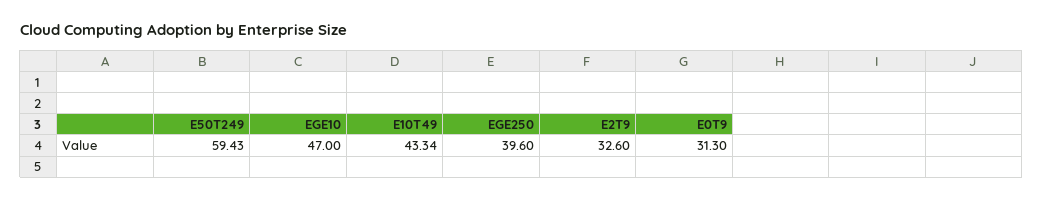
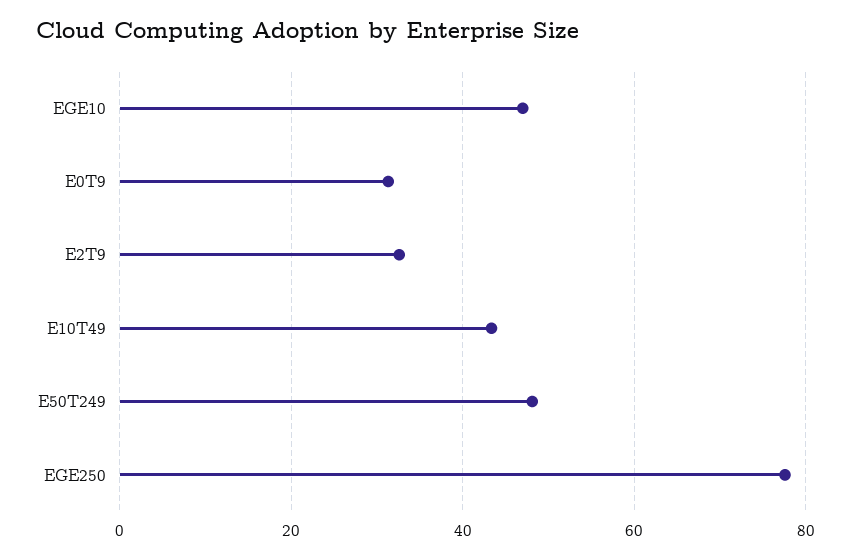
E50T249: 59.43 -> 48
EGE250: 39.6 -> 78

